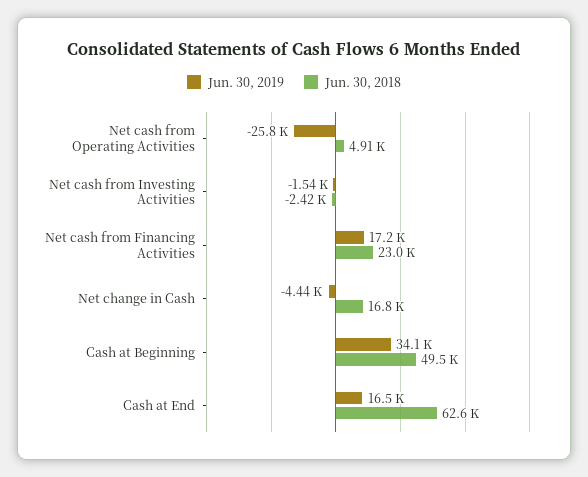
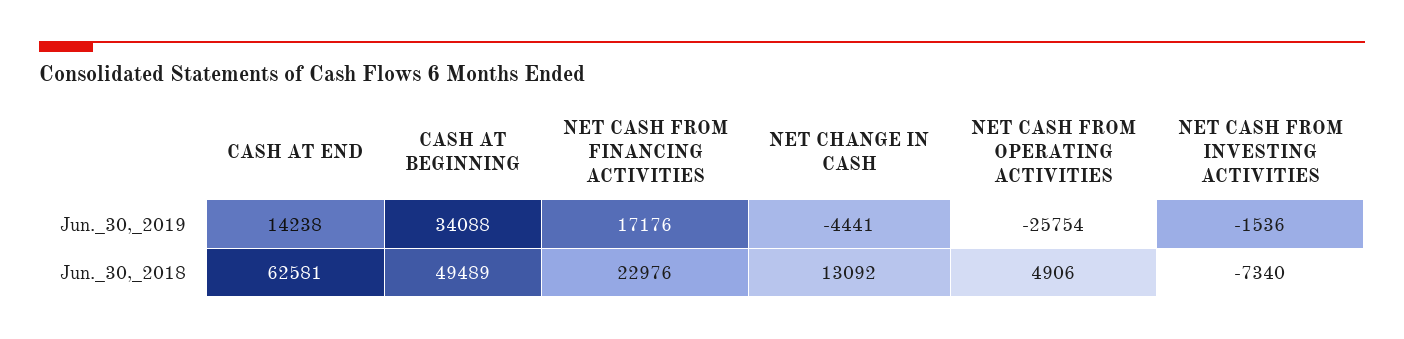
Jun. 30, 2018, Net cash from Investing Activities: -2420 -> -7340
Jun. 30, 2018, Net change in Cash: 16800 -> 13092
Jun. 30, 2019, Cash at End: 16500 -> 14238

